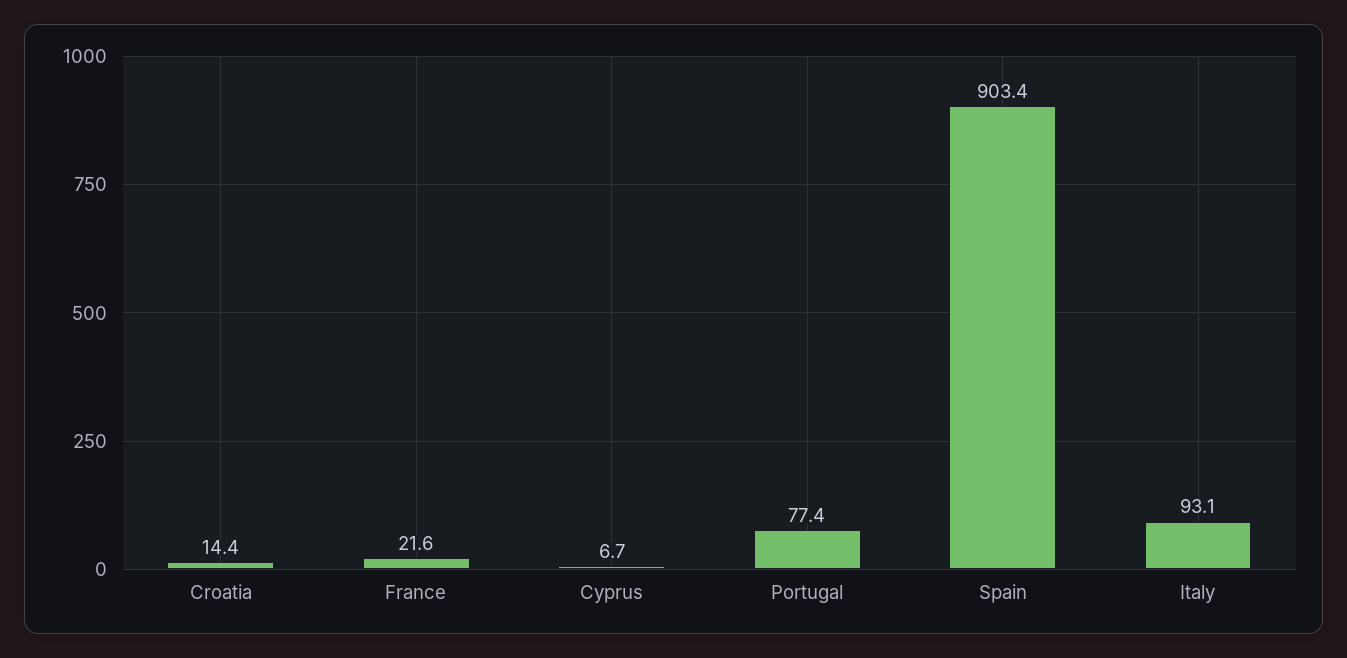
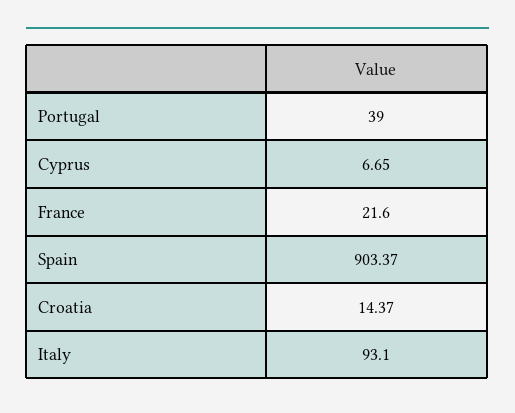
Portugal: 77.4 -> 39

